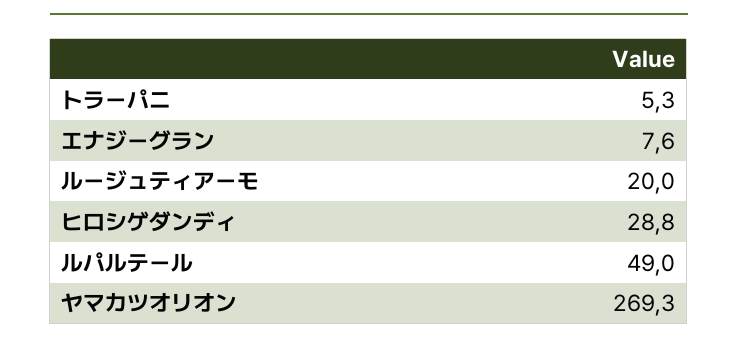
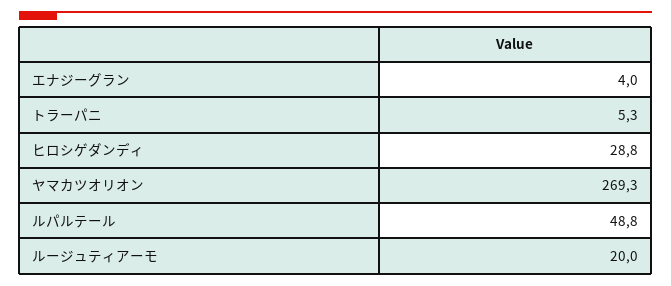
エナジーグラン: 7.6 -> 4
ルパルテール: 49 -> 48.8

